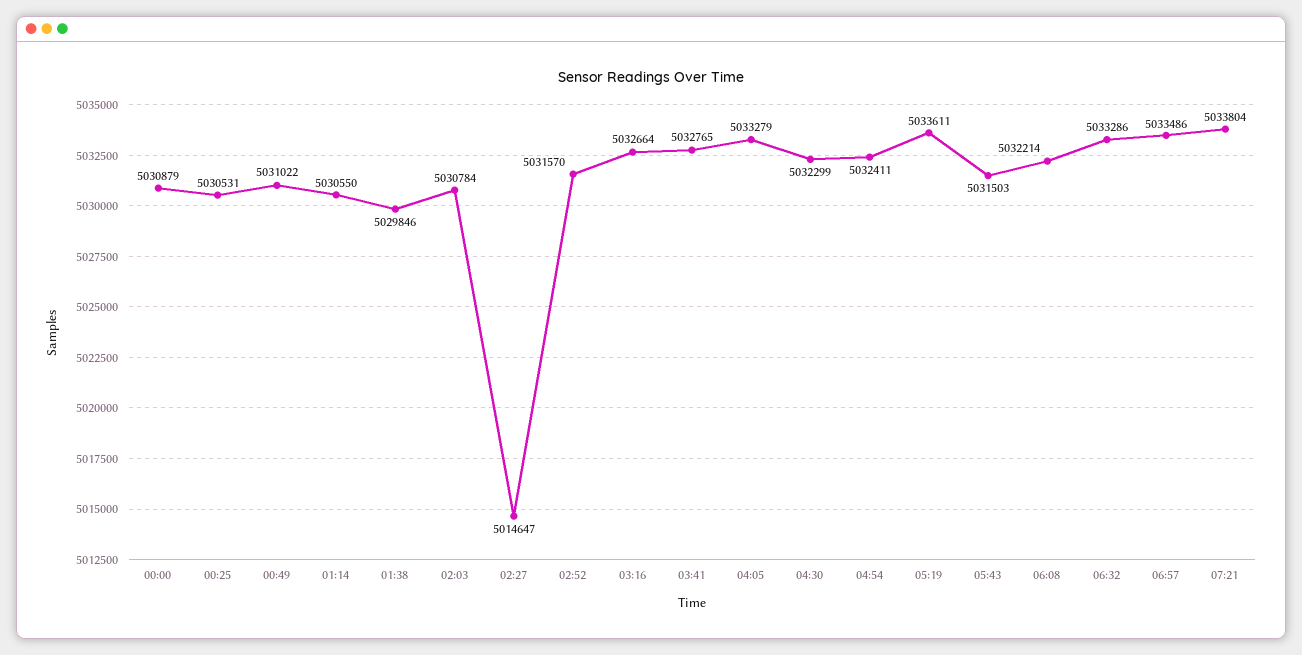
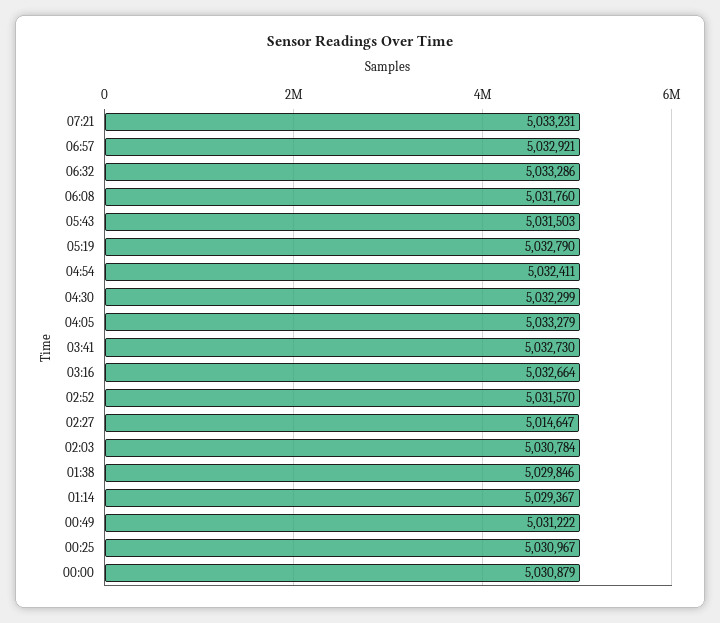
00:25: 5030531 -> 5030967
00:49: 5031022 -> 5031222
01:14: 5030550 -> 5029367
03:41: 5032765 -> 5032730
05:19: 5033611 -> 5032790
06:08: 5032214 -> 5031760
06:57: 5033486 -> 5032921
07:21: 5033804 -> 5033231

